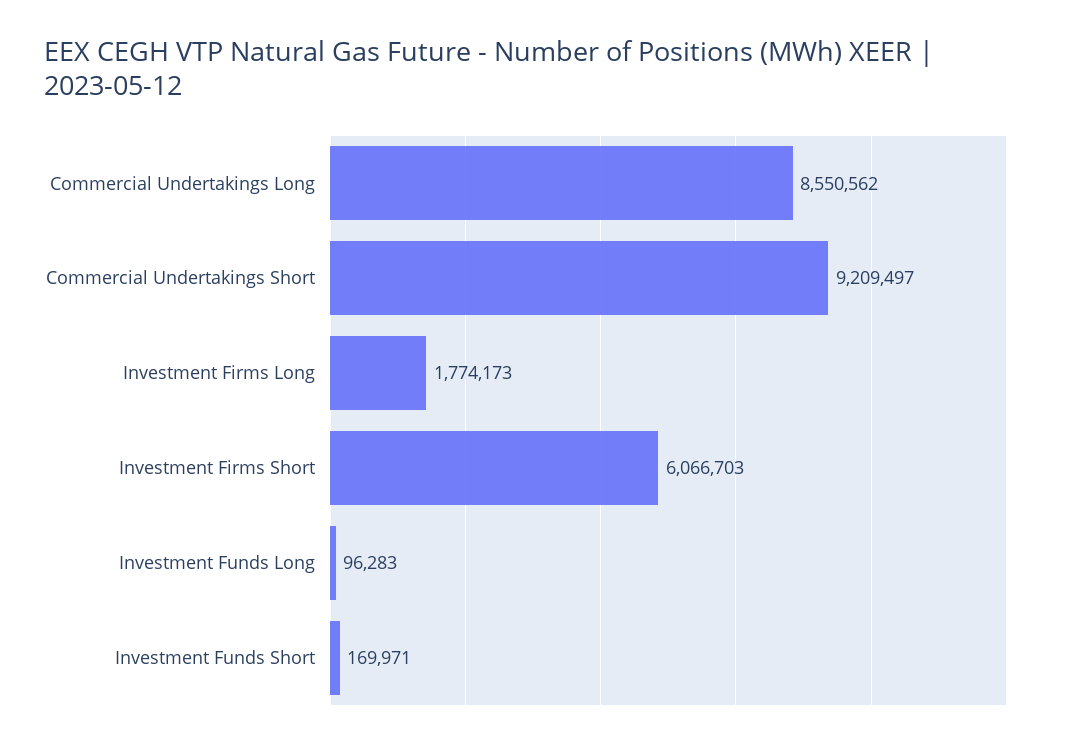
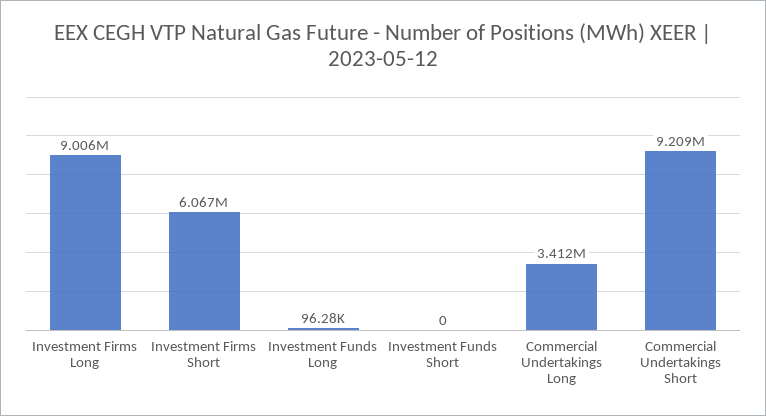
Commercial Undertakings Long: 8550562 -> 3412000
Investment Firms Long: 1774173 -> 9006000
Investment Funds Short: 169971 -> 0

